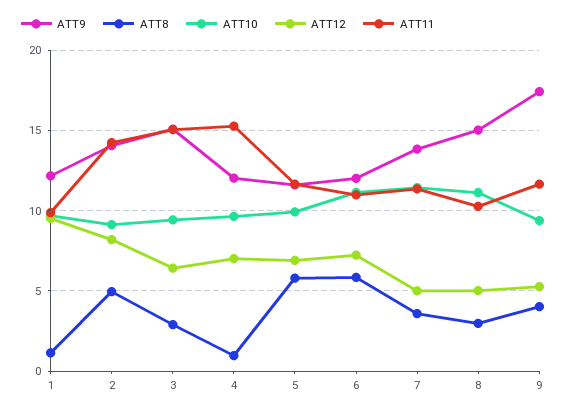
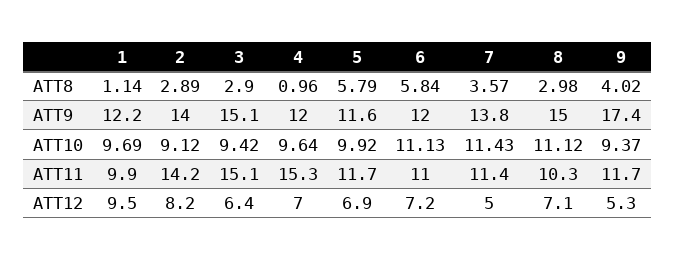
ATT8, 2: 5 -> 2.89
ATT12, 8: 5 -> 7.1

